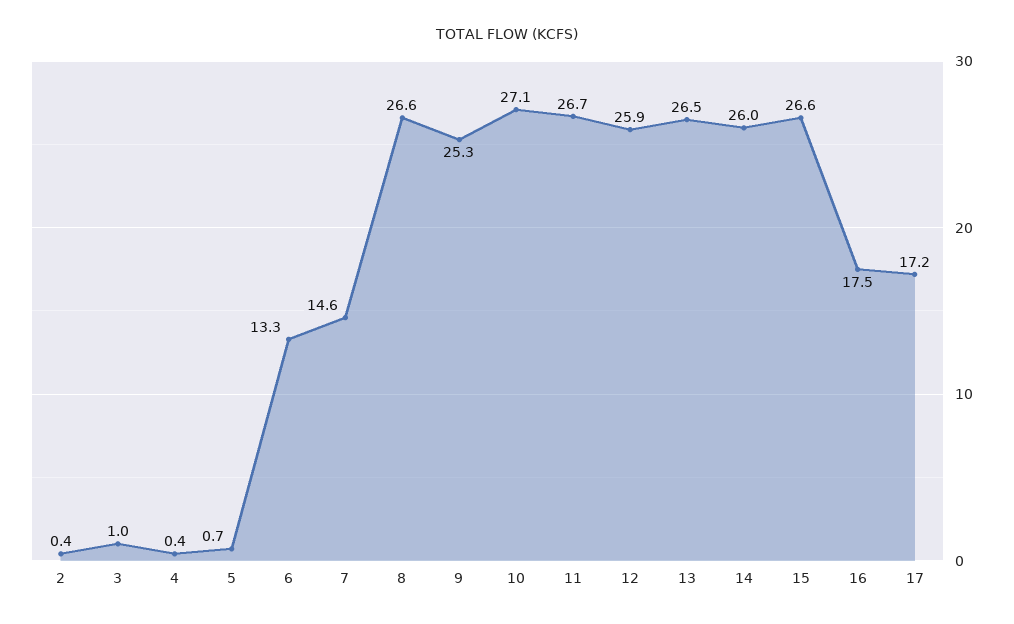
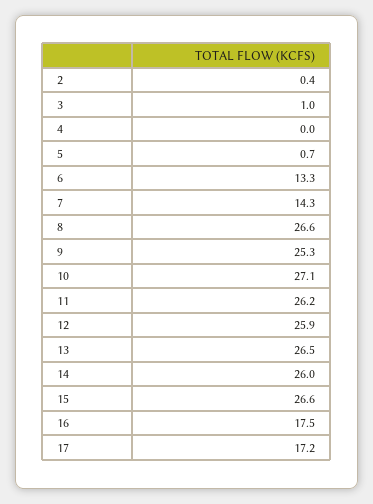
4: 0.4 -> 0
7: 14.6 -> 14.3
11: 26.7 -> 26.2

